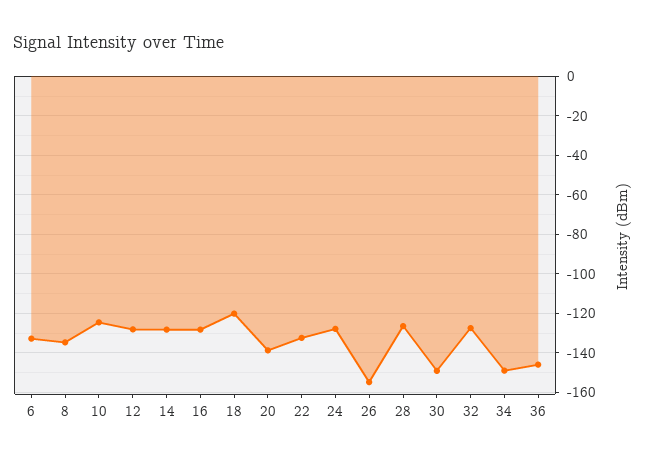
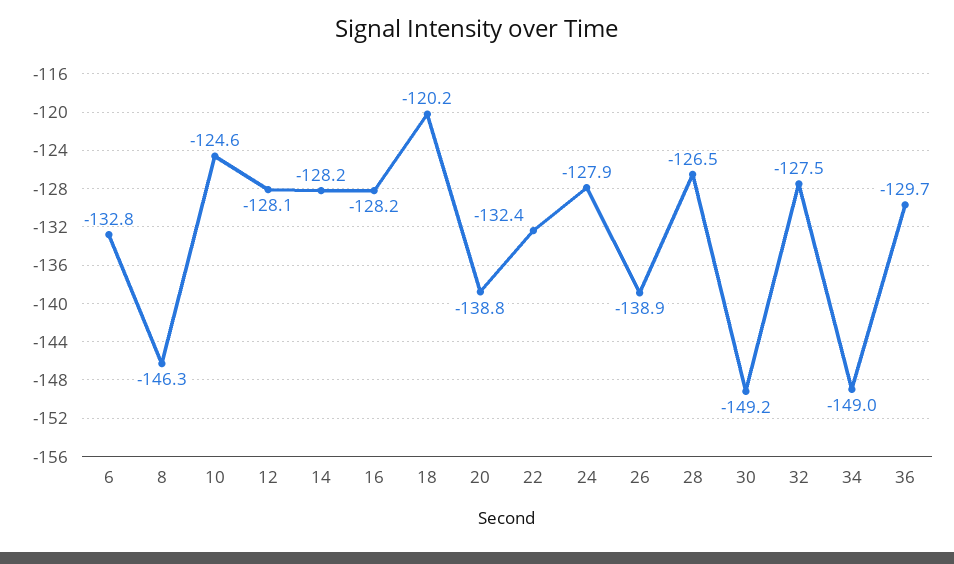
8: -135 -> -146.3
26: -155 -> -138.9
36: -145 -> -129.7

